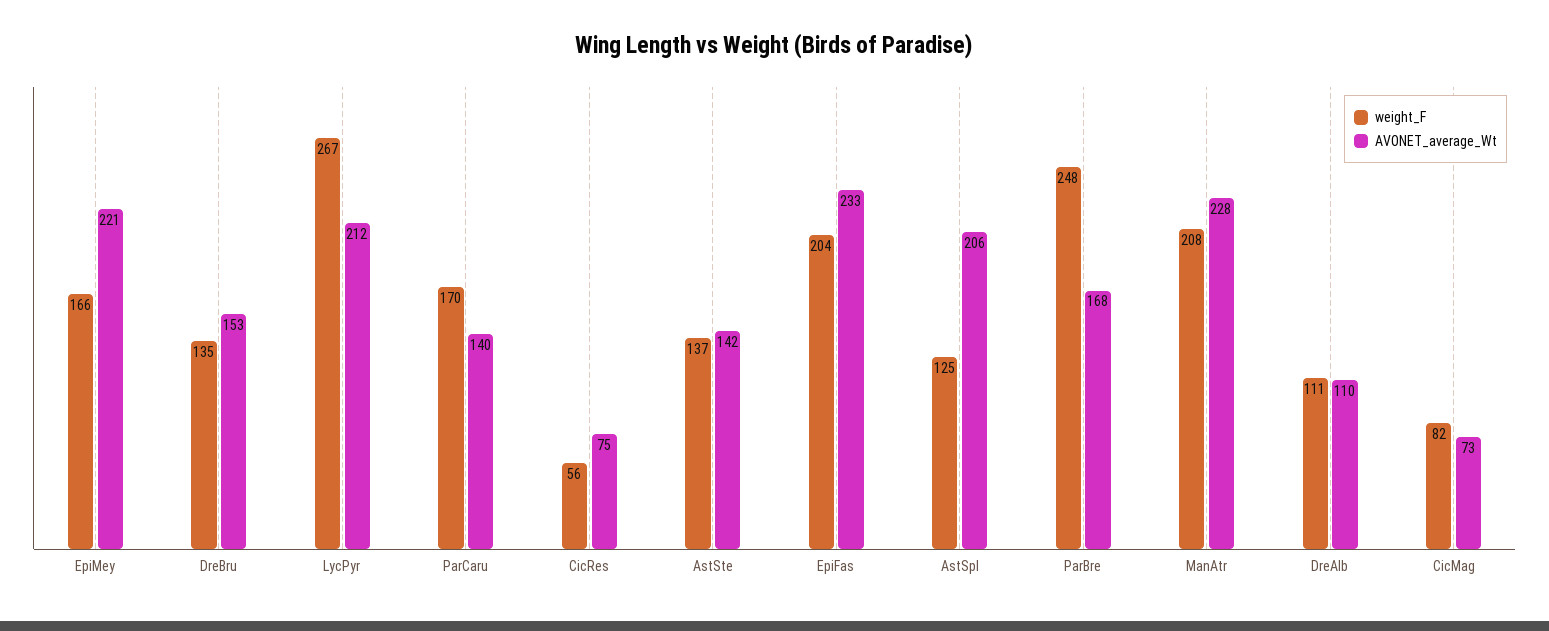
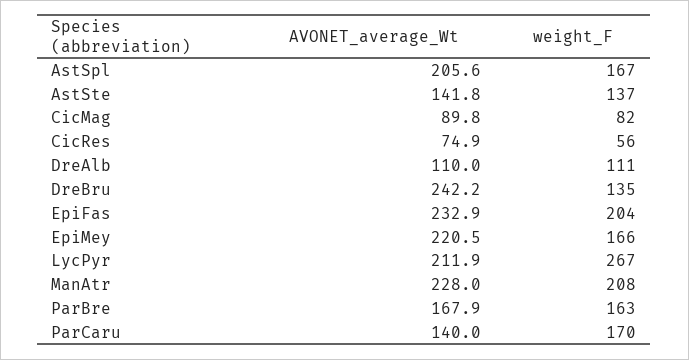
AVONET_average_Wt, DreBru: 153 -> 242.2
weight_F, AstSpl: 125 -> 167
weight_F, ParBre: 248 -> 163
AVONET_average_Wt, CicMag: 73 -> 89.8

